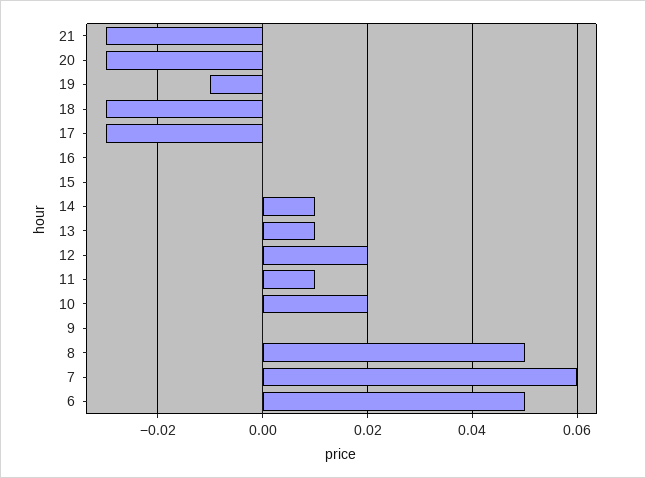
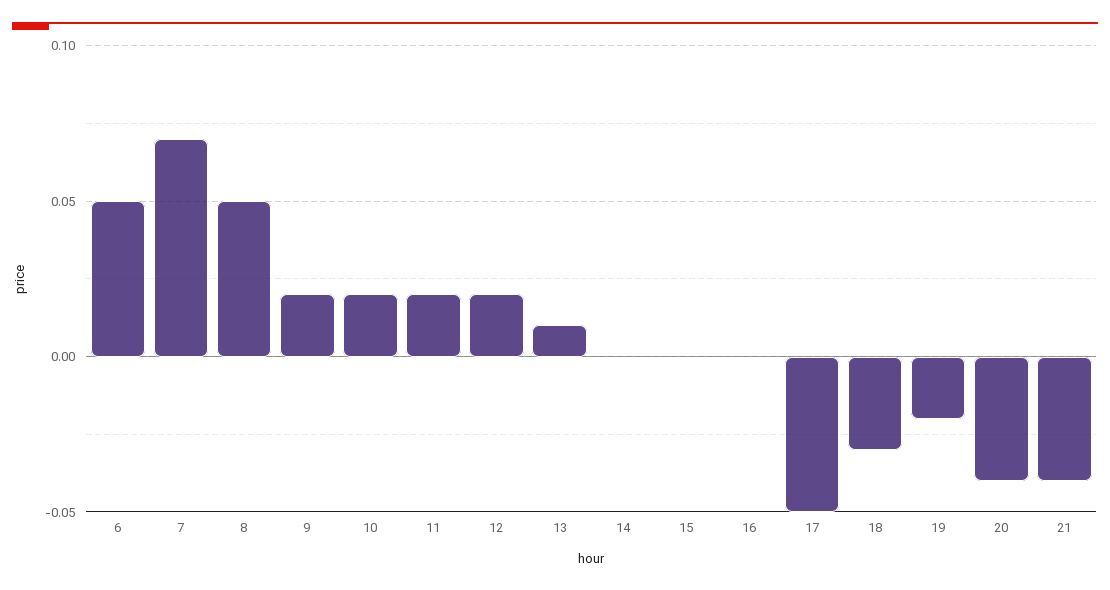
21: -0.03 -> -0.04
20: -0.03 -> -0.04
19: -0.01 -> -0.02
17: -0.03 -> -0.05
14: 0.01 -> 0
11: 0.01 -> 0.02
9: 0 -> 0.02
7: 0.06 -> 0.07

